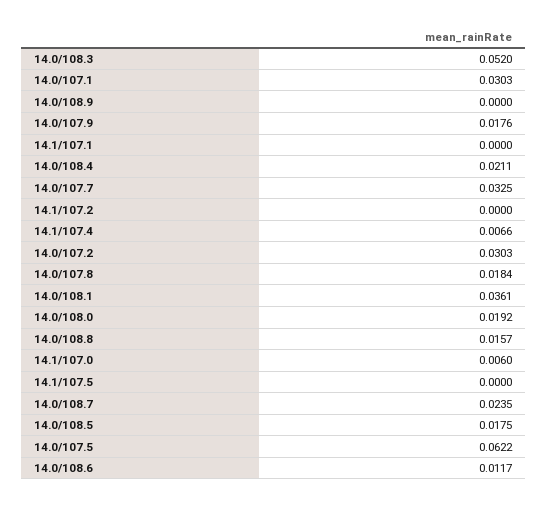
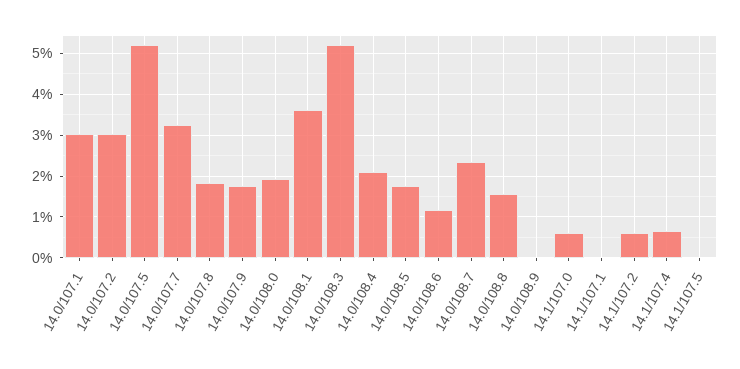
14.1/107.2: 0 -> 0.006
14.0/107.5: 0.0622 -> 0.052

